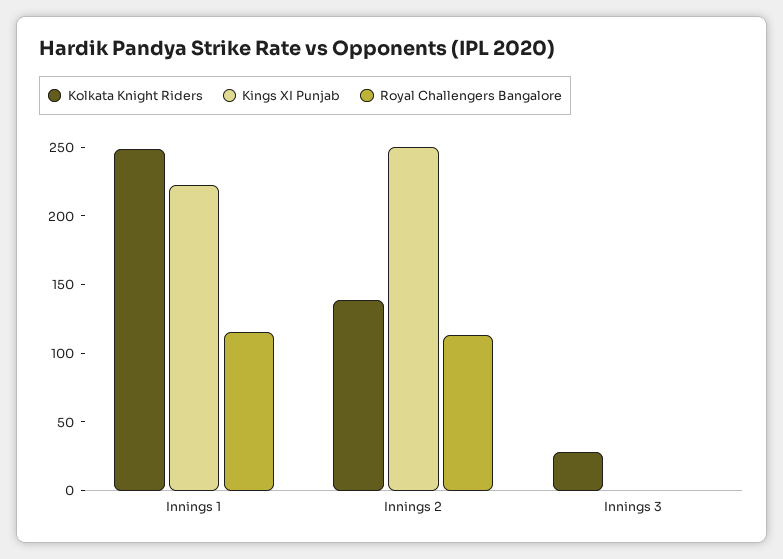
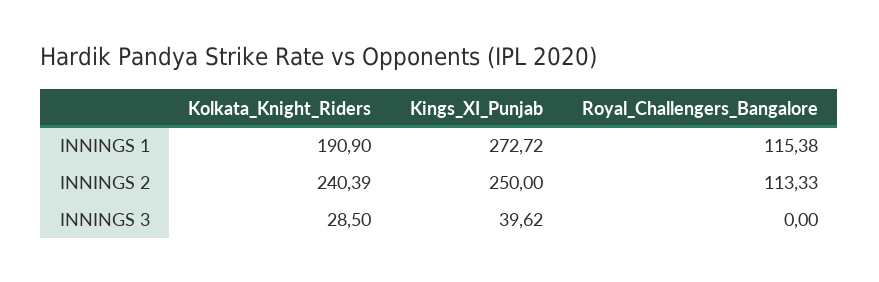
Kolkata Knight Riders, Innings 1: 250 -> 190.9
Kings XI Punjab, Innings 1: 220 -> 272.72
Kolkata Knight Riders, Innings 2: 140 -> 240.39
Kings XI Punjab, Innings 3: 0 -> 39.62

